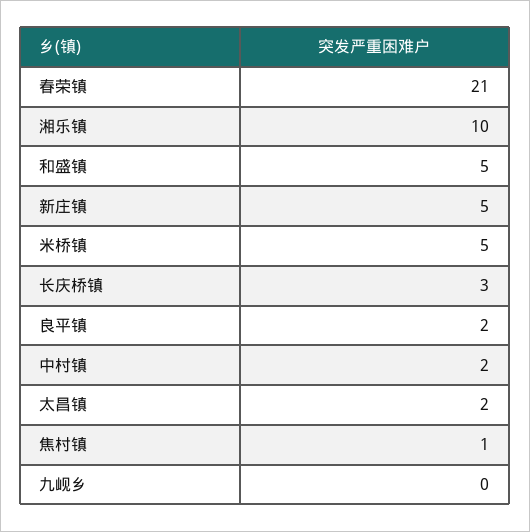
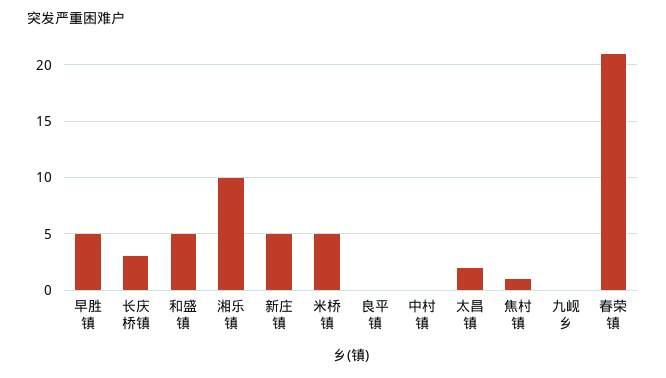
良平镇: 2 -> 0
中村镇: 2 -> 0
早胜镇: none -> 5

